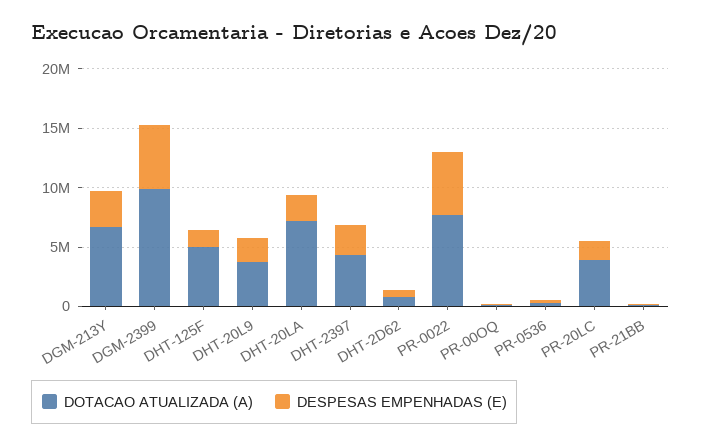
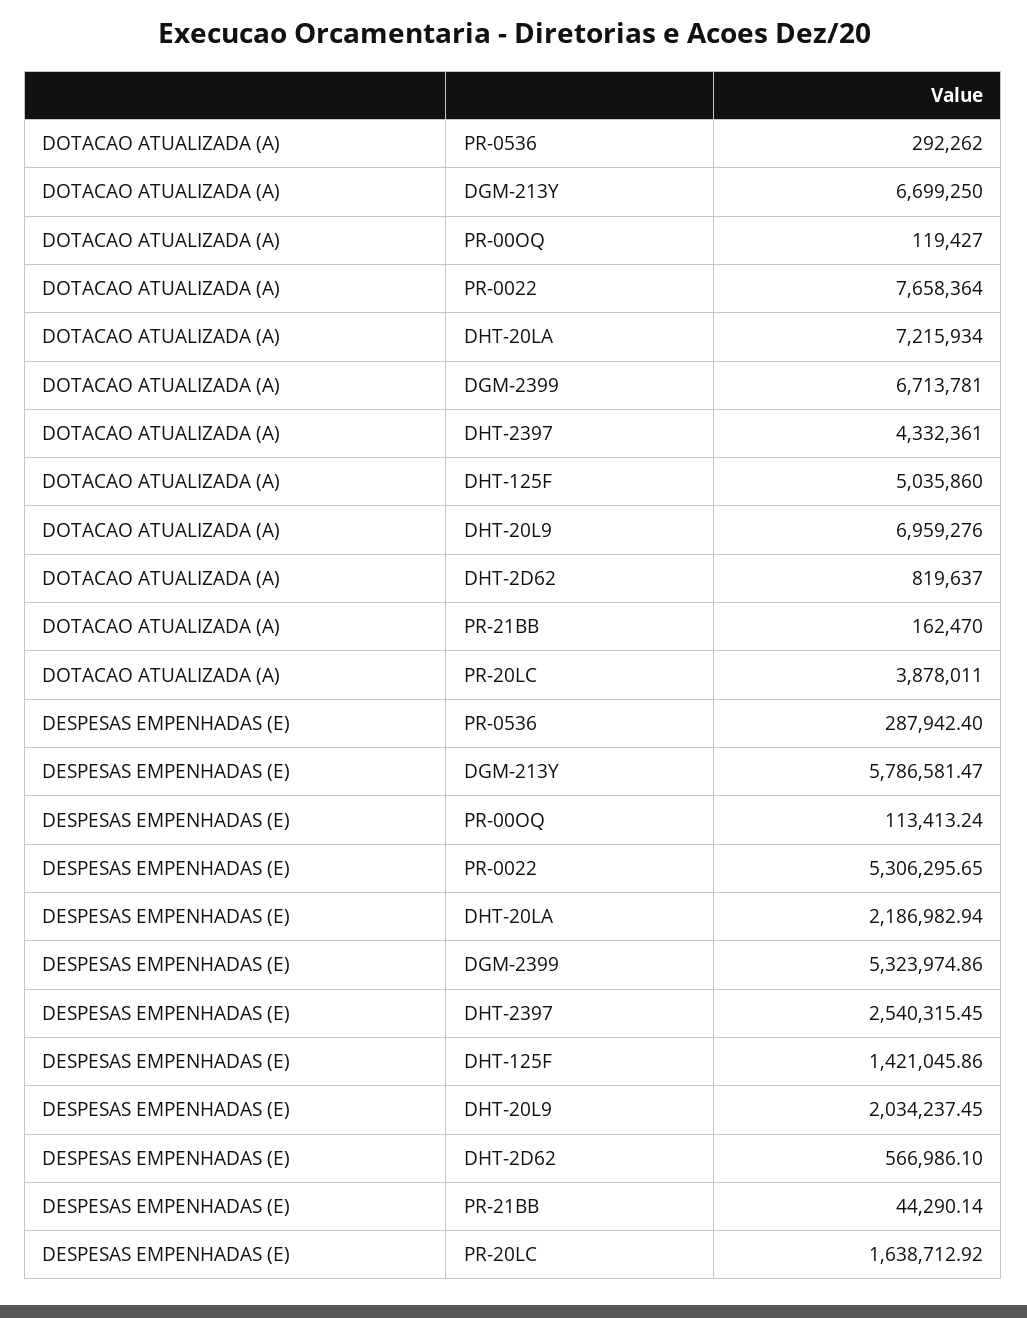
DESPESAS EMPENHADAS (E), DGM-213Y: 3000000 -> 5786581.47
DOTACAO ATUALIZADA (A), DGM-2399: 10000000 -> 6713781
DOTACAO ATUALIZADA (A), DHT-20L9: 4000000 -> 6959276

